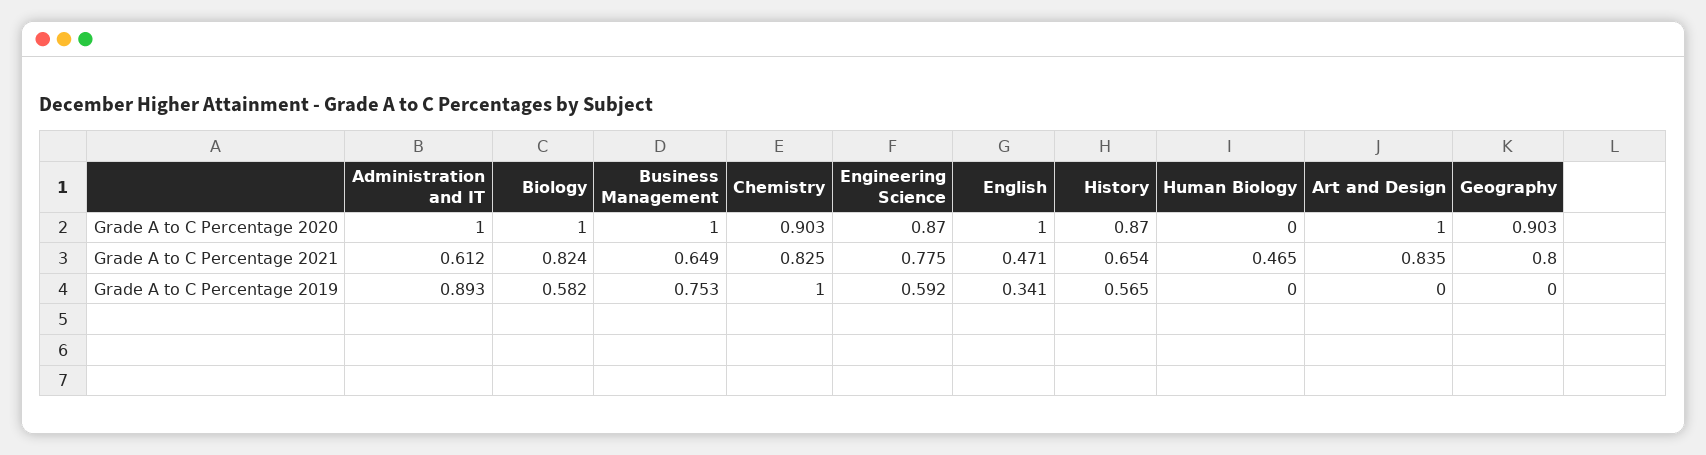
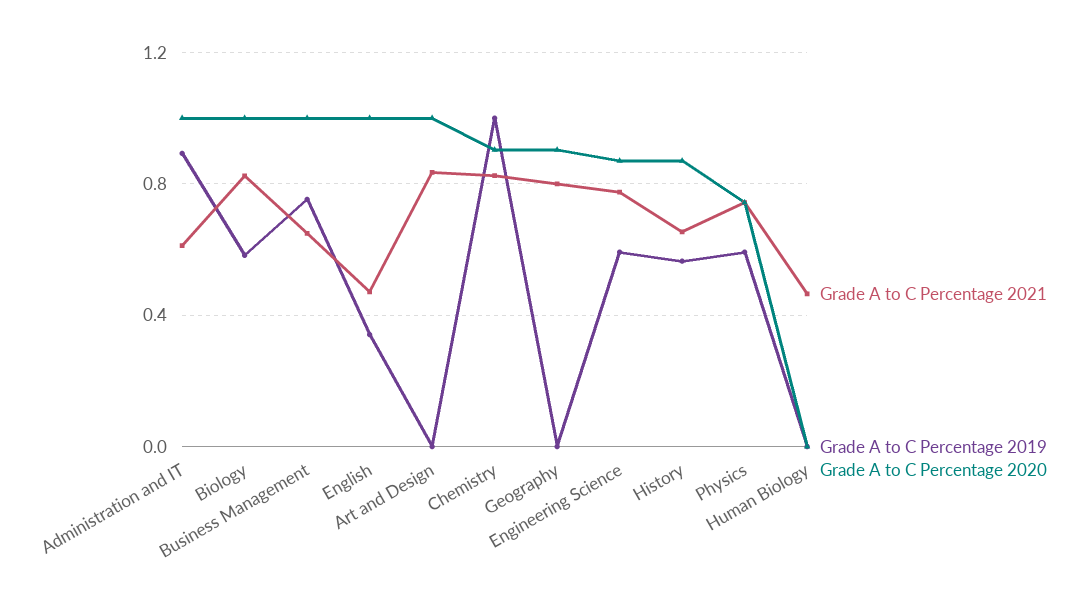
Grade A to C Percentage 2021, Physics: none -> 0.75
Grade A to C Percentage 2019, Physics: none -> 0.6
Grade A to C Percentage 2020, Physics: none -> 0.75

